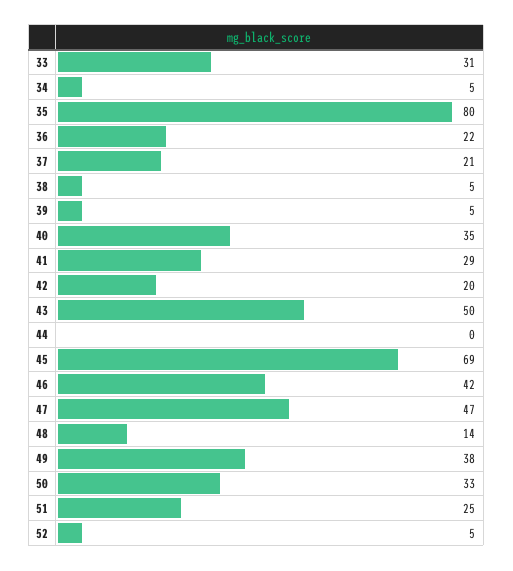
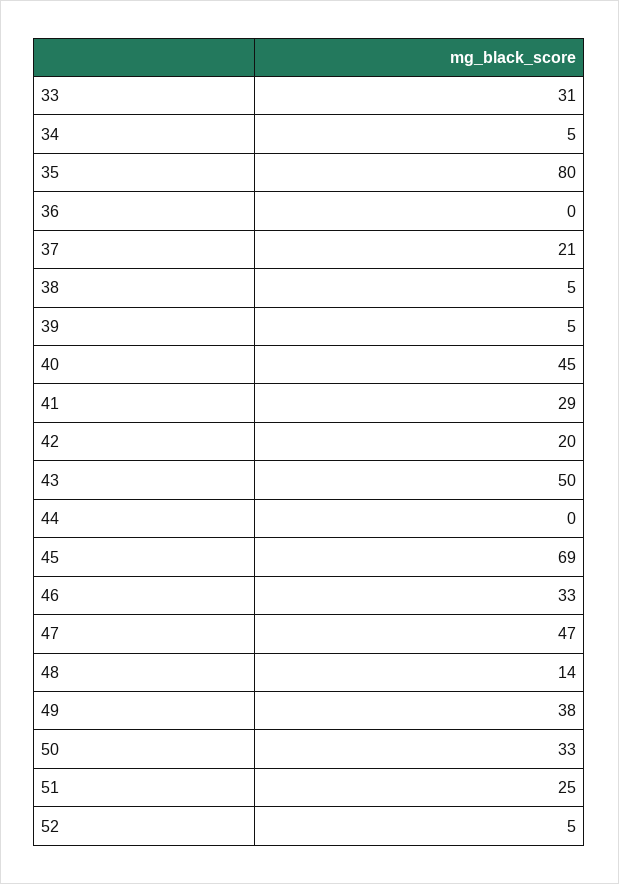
36: 22 -> 0
40: 35 -> 45
46: 42 -> 33

